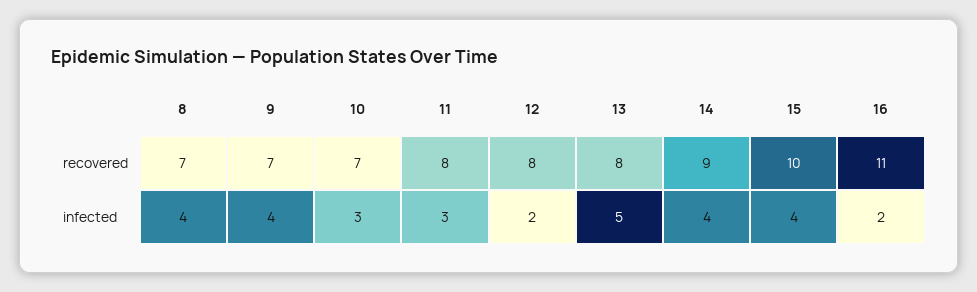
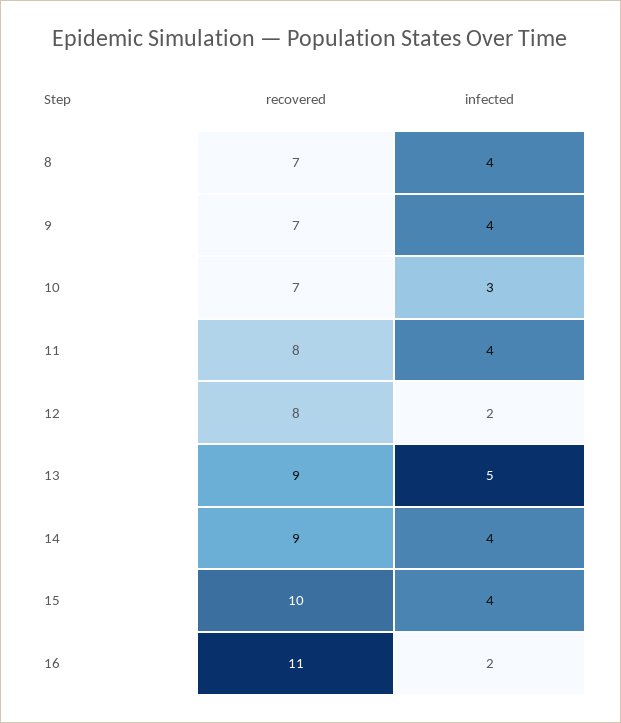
13, recovered: 8 -> 9
11, infected: 3 -> 4

